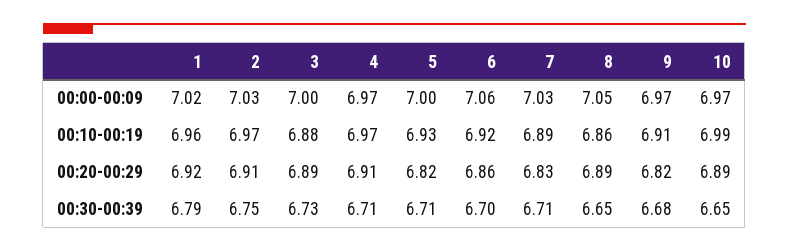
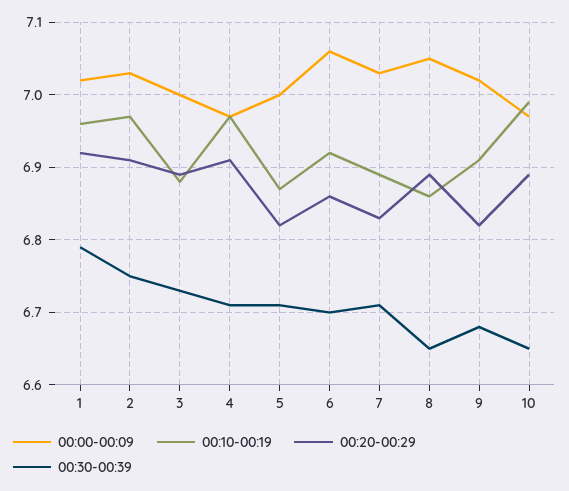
00:00-00:09, 9: 6.97 -> 7.02
00:10-00:19, 5: 6.93 -> 6.87

